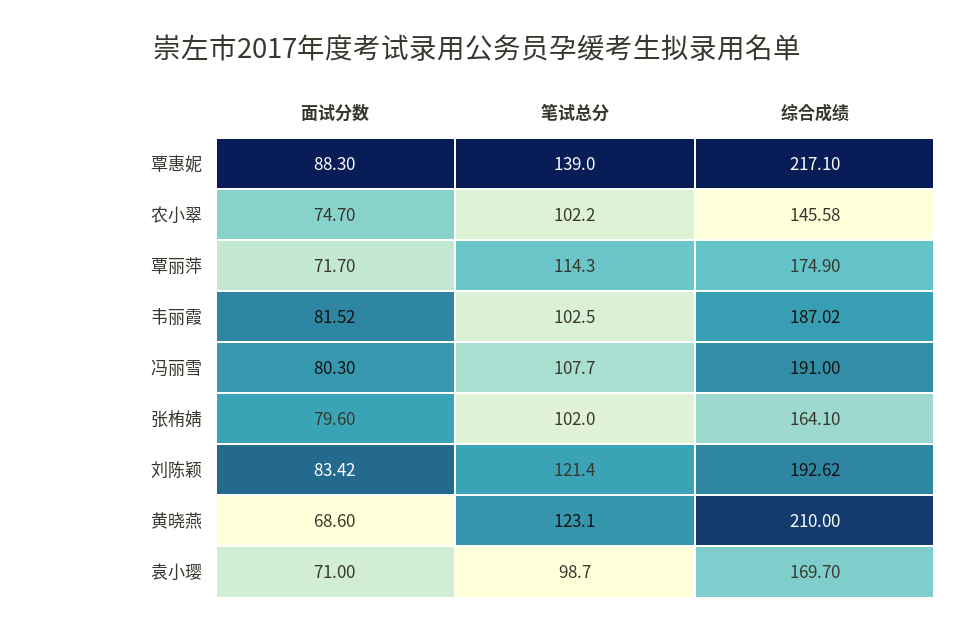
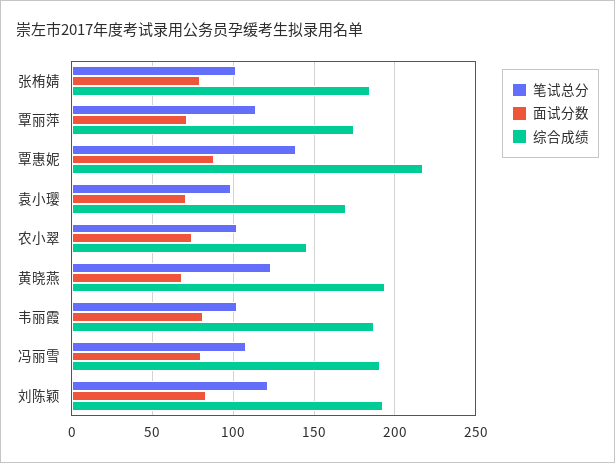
综合成绩, 张栯婧: 164.1 -> 185
综合成绩, 黄晓燕: 210 -> 195

